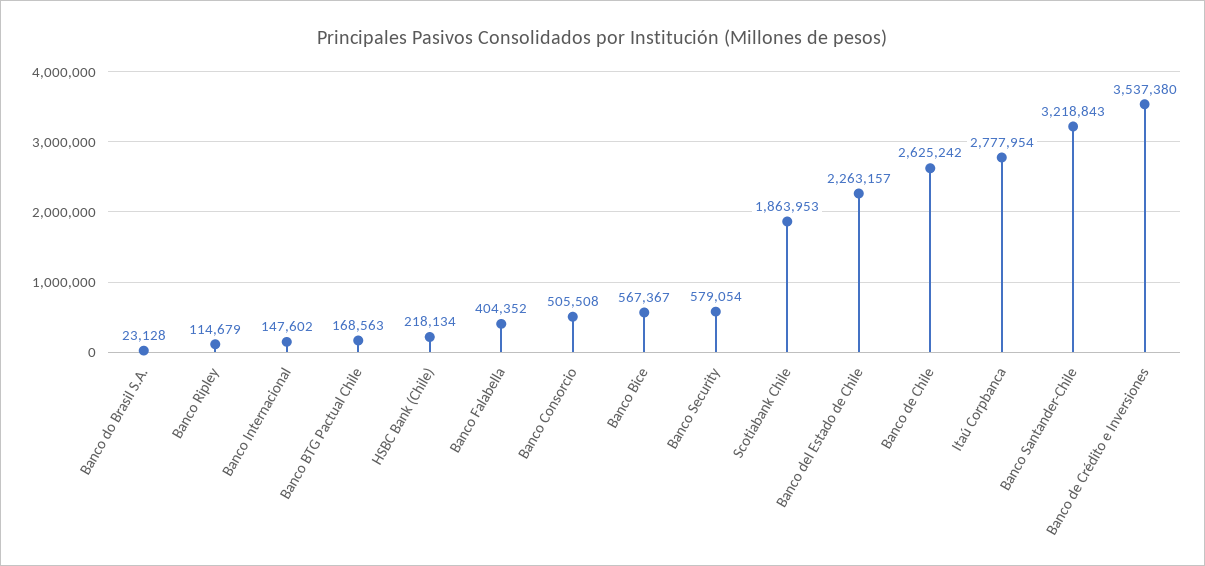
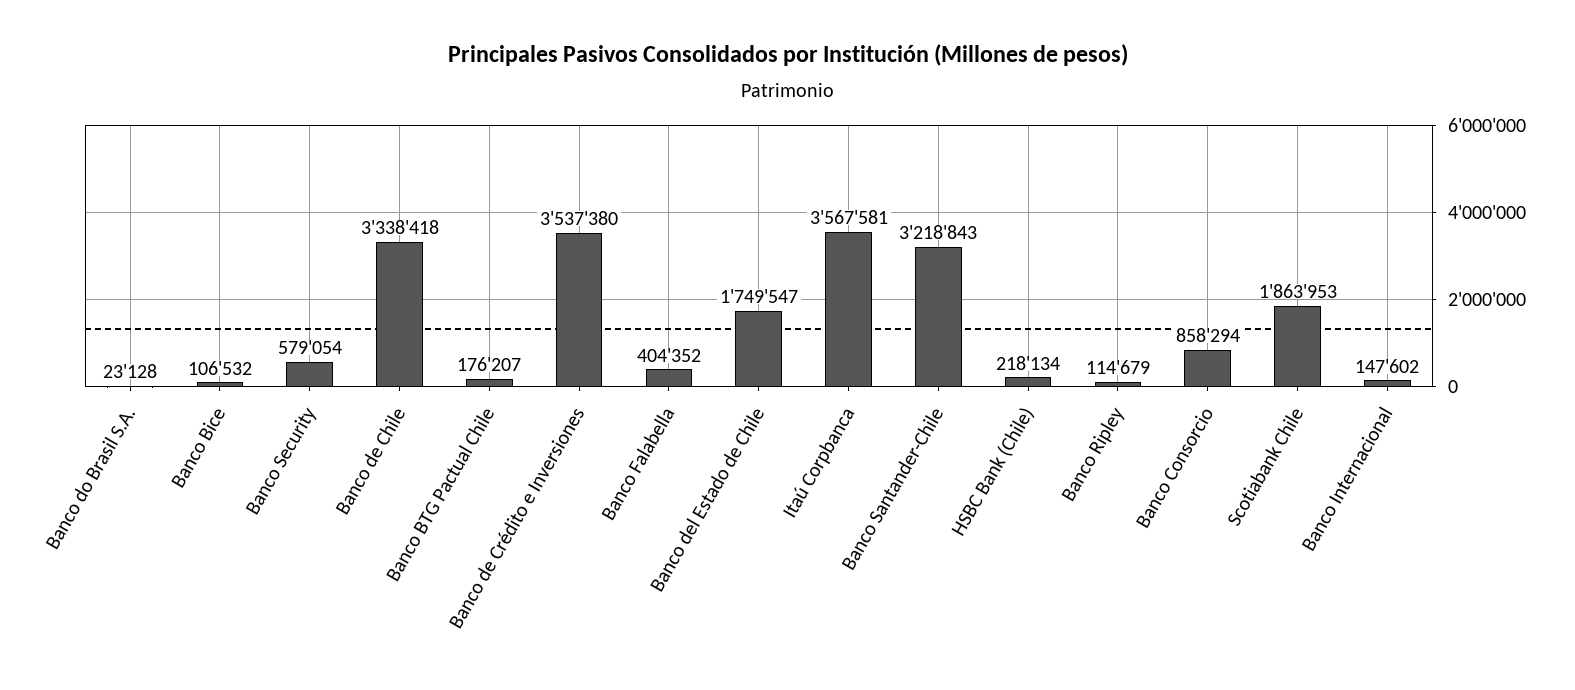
Banco BTG Pactual Chile: 168563 -> 176207
Banco Consorcio: 505508 -> 858294
Banco Bice: 567367 -> 106532
Banco del Estado de Chile: 2263157 -> 1749547
Banco de Chile: 2625242 -> 3338418
Itaú Corpbanca: 2777954 -> 3567581

